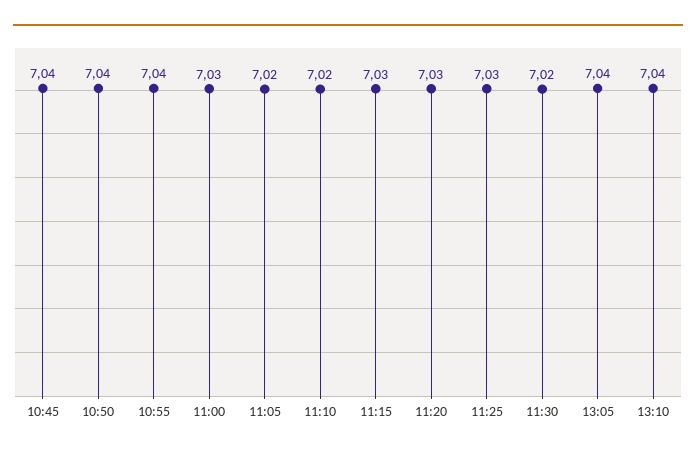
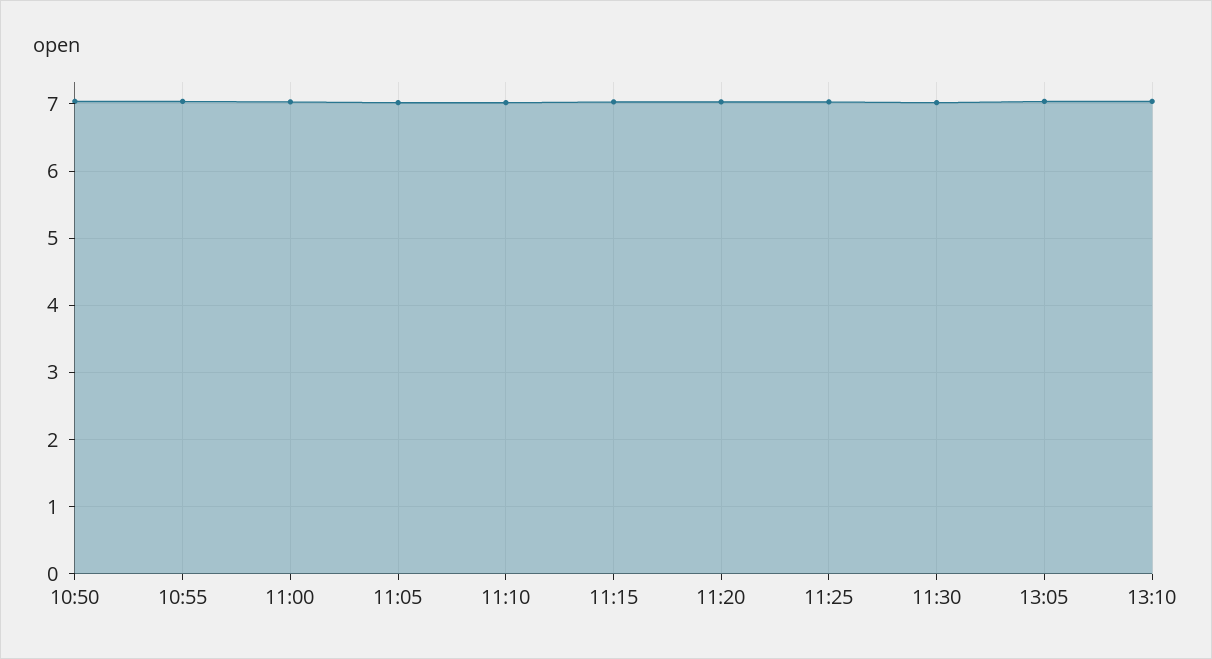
10:45: 7.04 -> none

